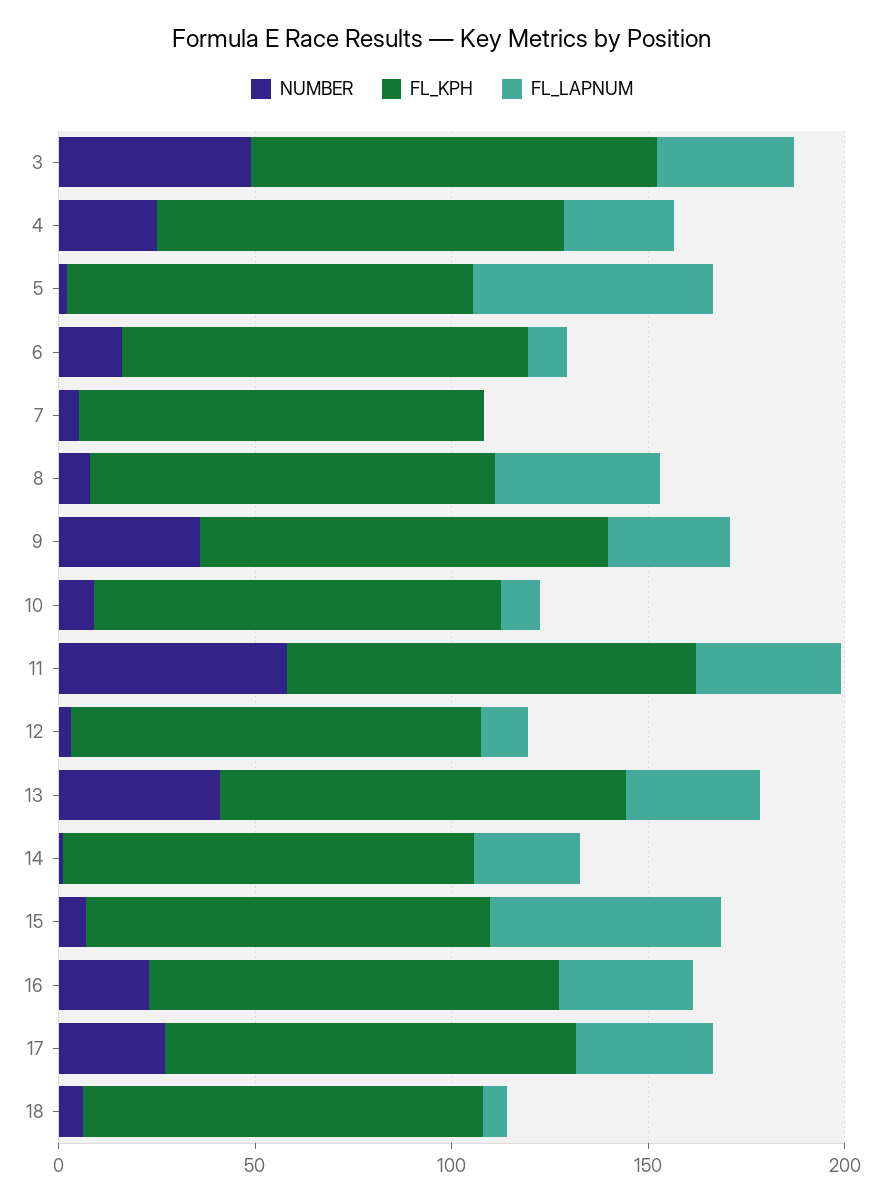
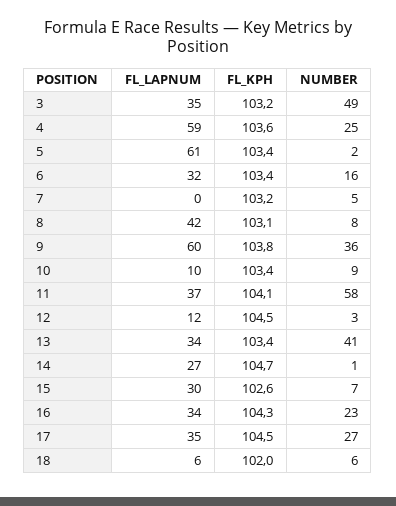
FL_LAPNUM, 4: 30 -> 59
FL_LAPNUM, 6: 10 -> 32
FL_LAPNUM, 9: 30 -> 60
FL_LAPNUM, 15: 60 -> 30

